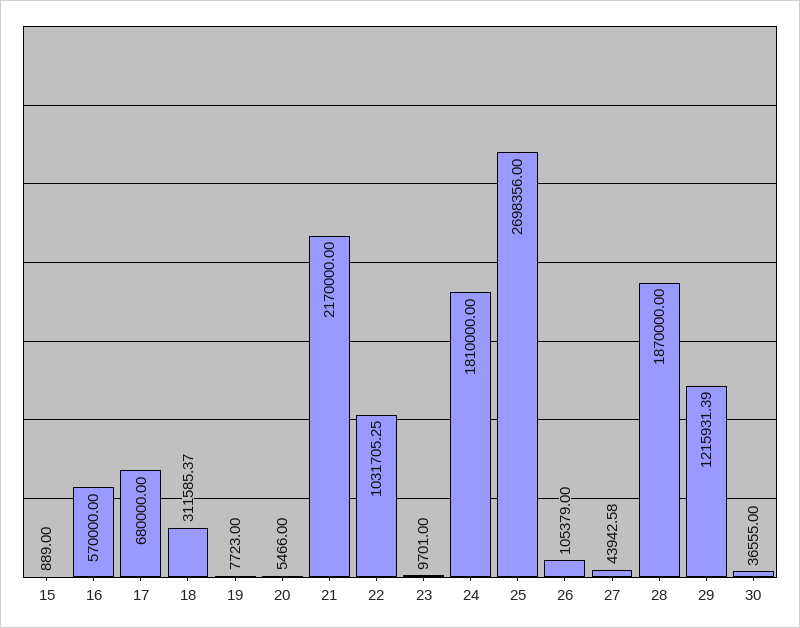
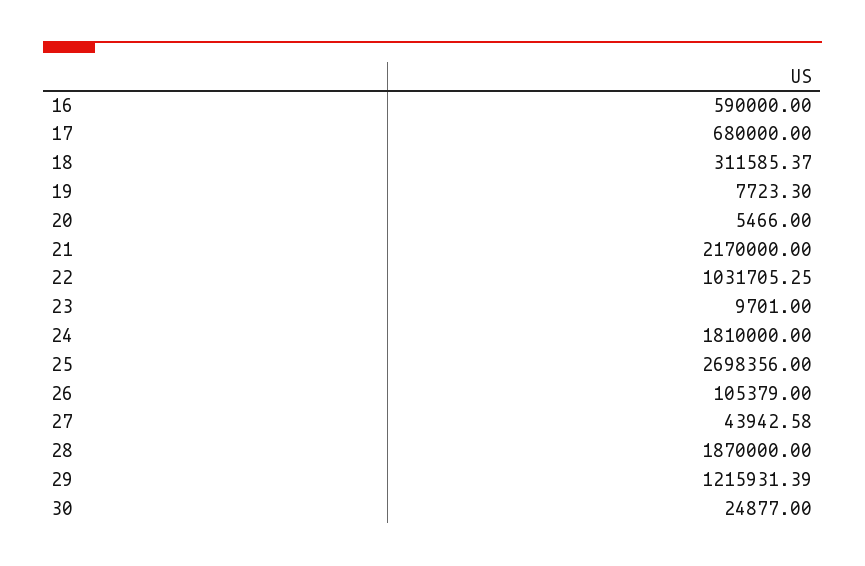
15: 889 -> none
16: 570000 -> 590000
19: 7723 -> 7723.3
30: 36555 -> 24877

